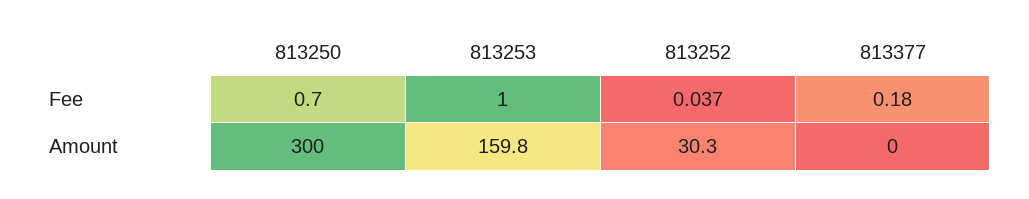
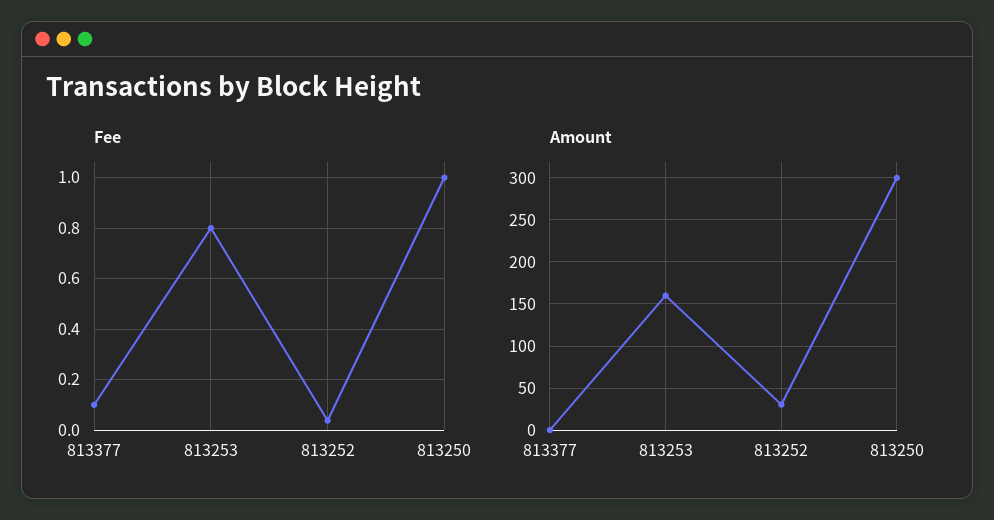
Fee, 813250: 0.7 -> 1
Fee, 813253: 1 -> 0.8
Fee, 813377: 0.18 -> 0.1

